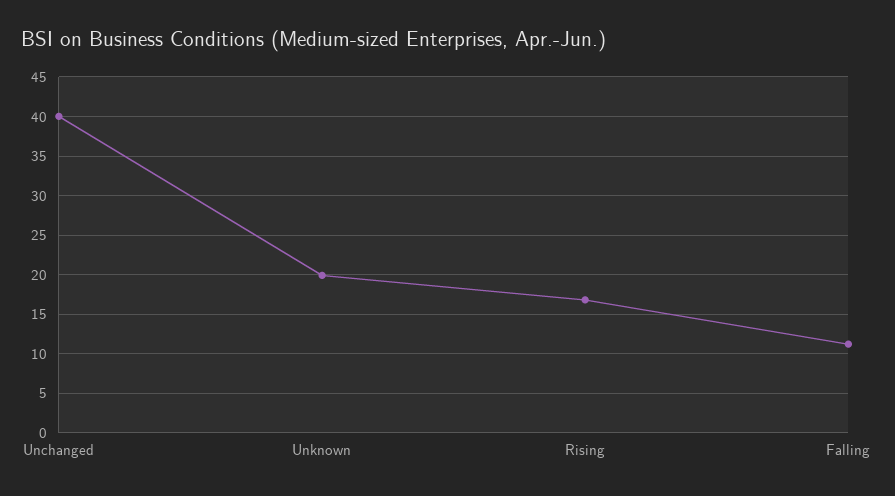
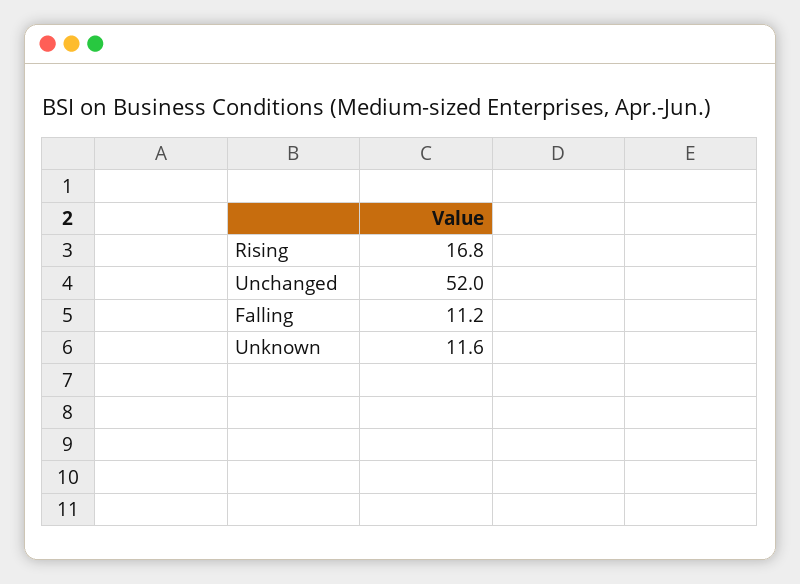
Unchanged: 40 -> 52
Unknown: 20 -> 11.6

